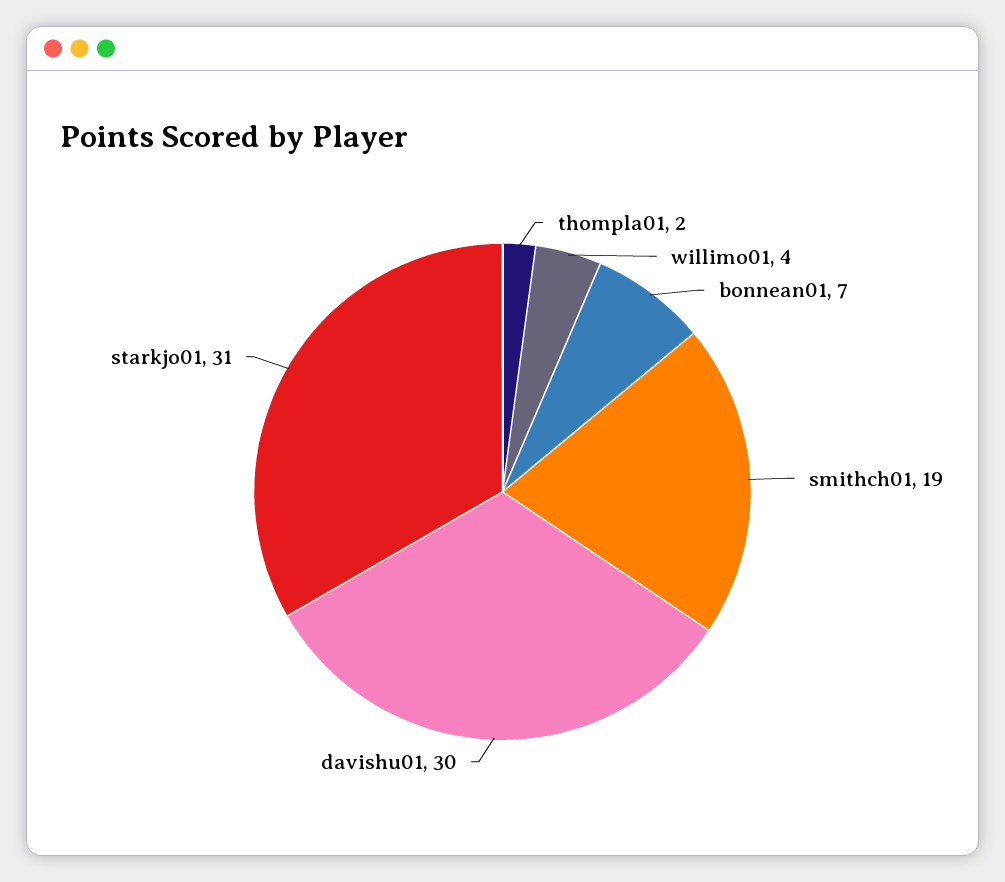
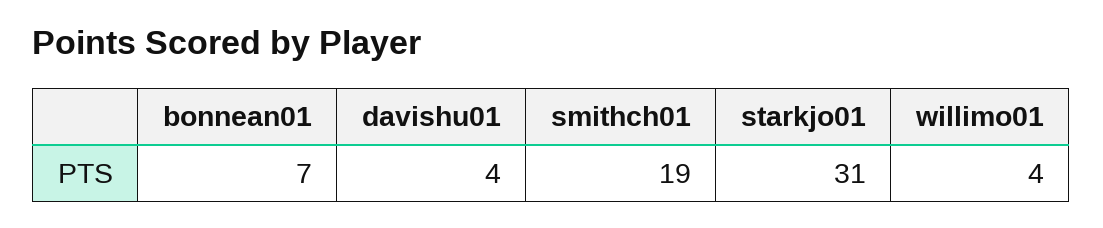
thompla01: 2 -> none
davishu01: 30 -> 4

